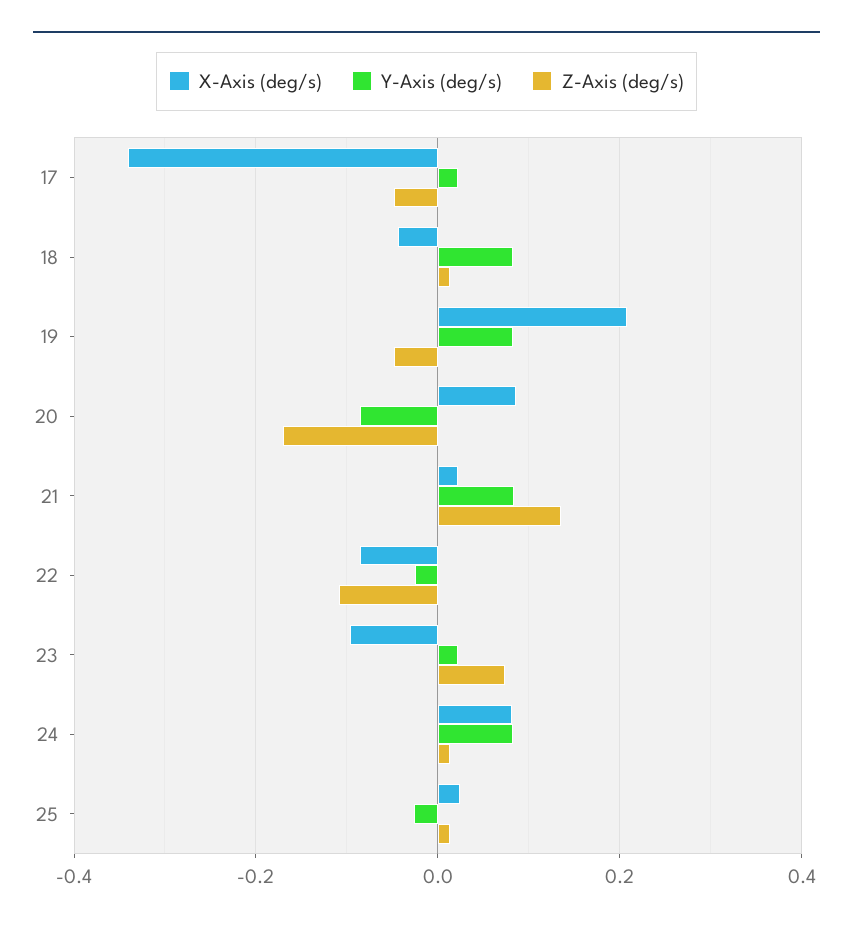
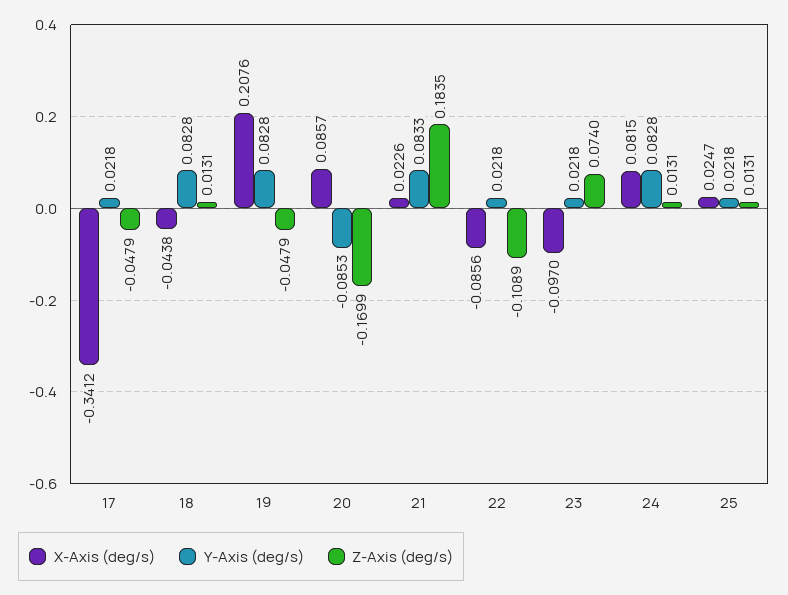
Z-Axis (deg/s), 21: 0.14 -> 0.1835
Y-Axis (deg/s), 22: -0.02 -> 0.0218
Y-Axis (deg/s), 25: -0.02 -> 0.0218

